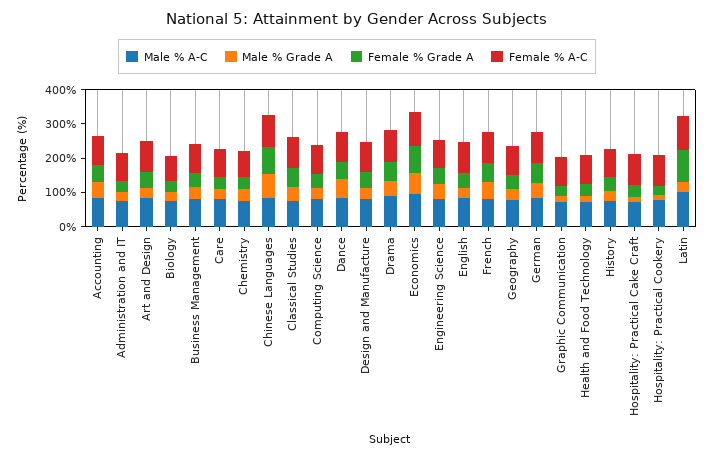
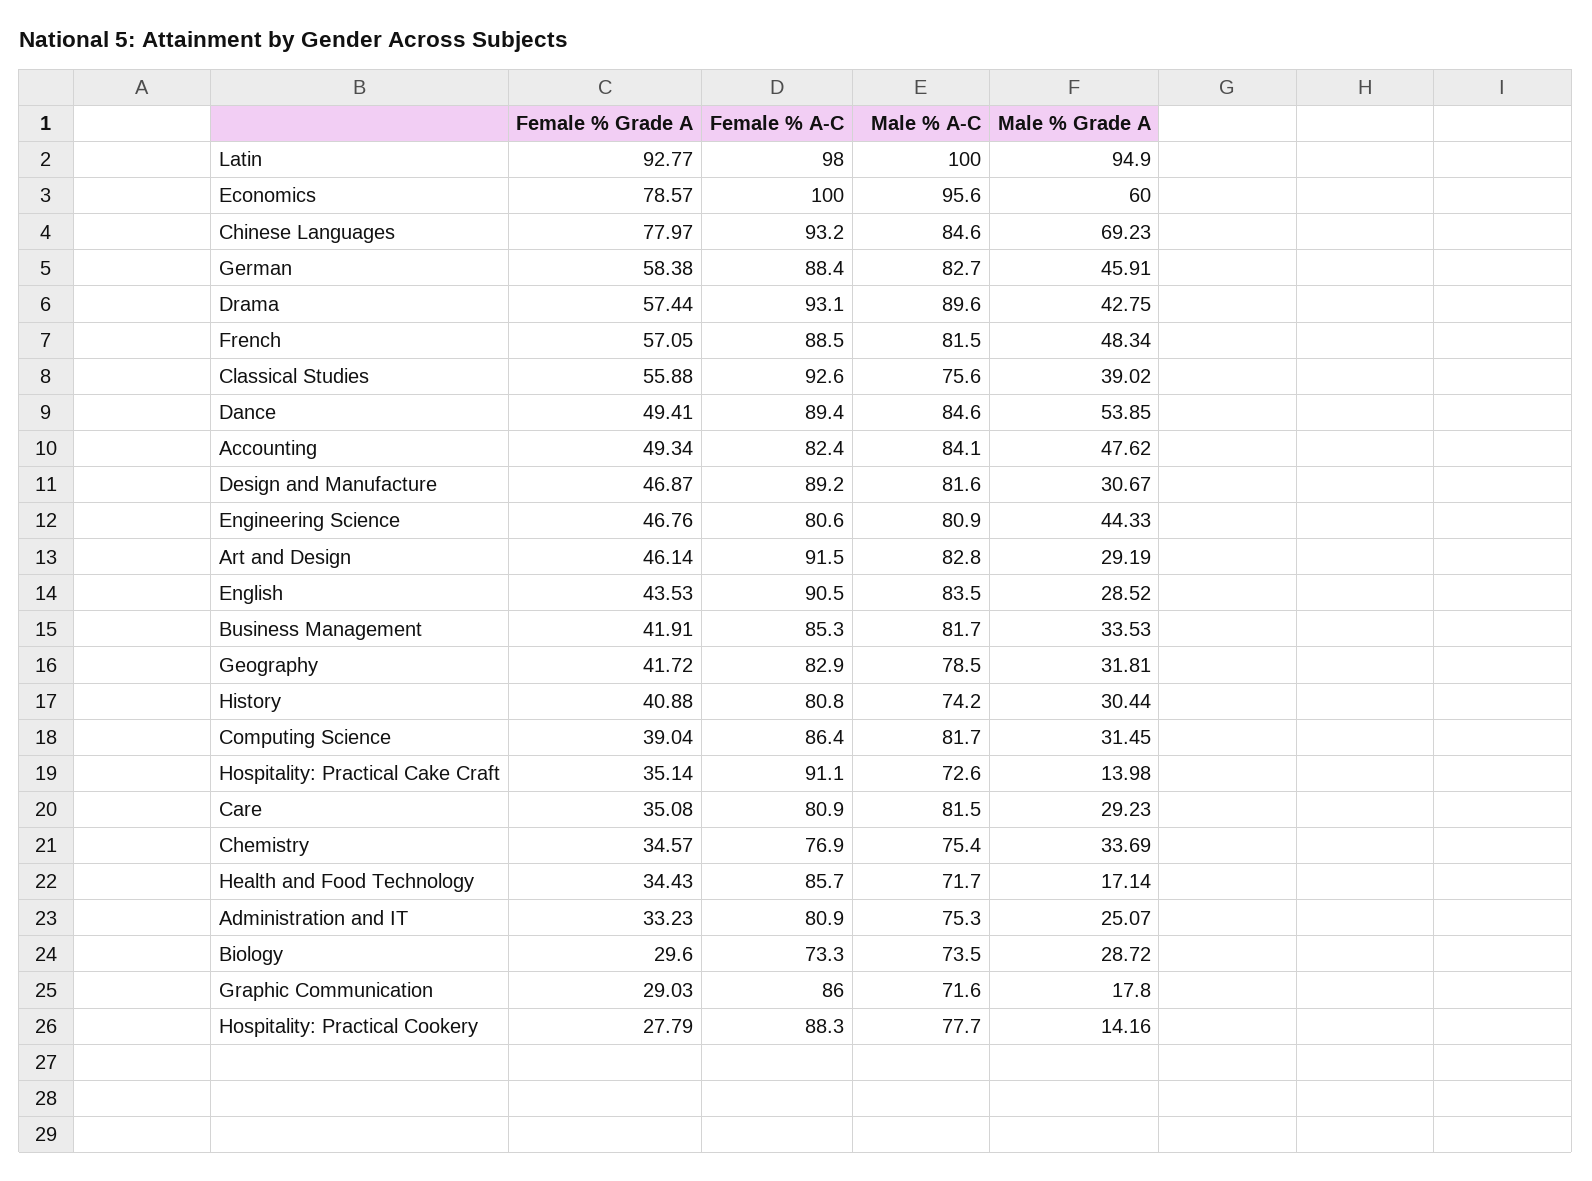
Male % Grade A, Latin: 25 -> 94.9

